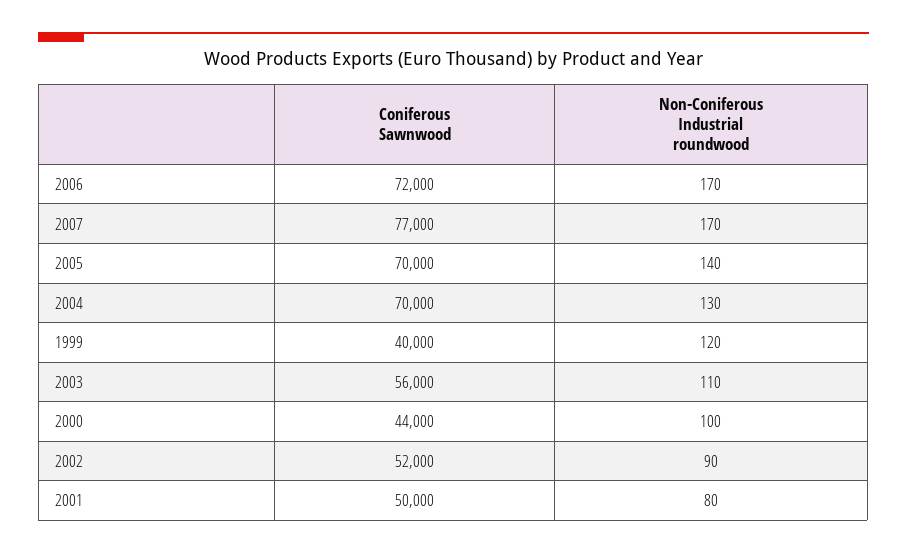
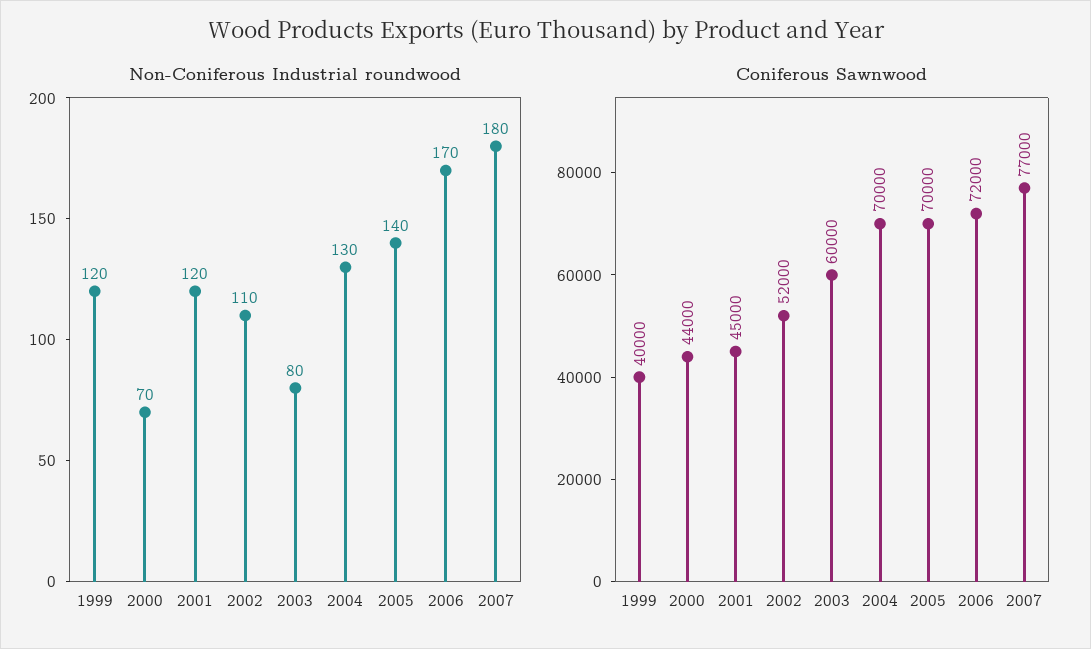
Non-Coniferous Industrial roundwood, 2007: 170 -> 180
Coniferous Sawnwood, 2003: 56000 -> 60000
Non-Coniferous Industrial roundwood, 2003: 110 -> 80
Non-Coniferous Industrial roundwood, 2000: 100 -> 70
Non-Coniferous Industrial roundwood, 2002: 90 -> 110
Coniferous Sawnwood, 2001: 50000 -> 45000
Non-Coniferous Industrial roundwood, 2001: 80 -> 120

